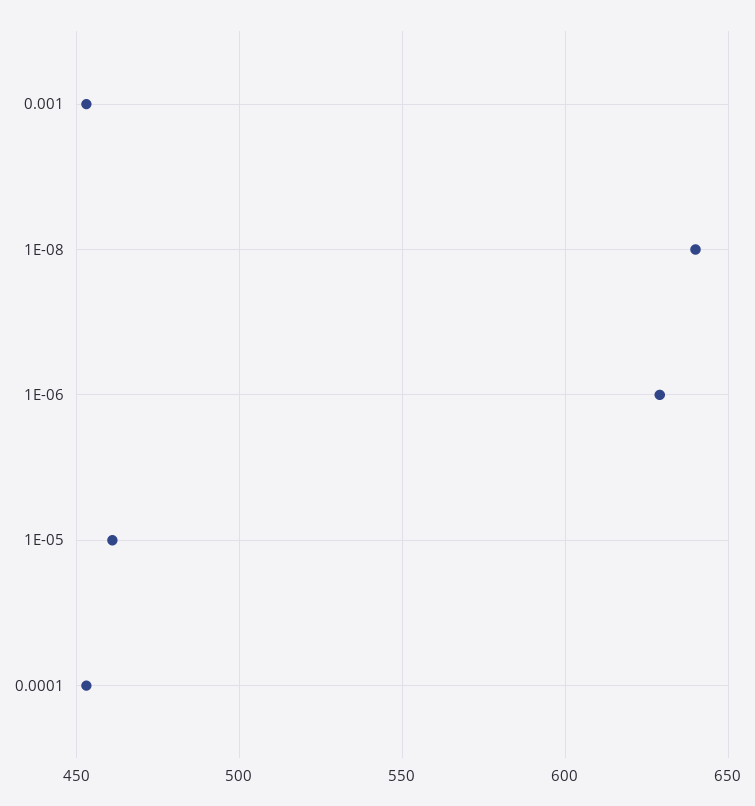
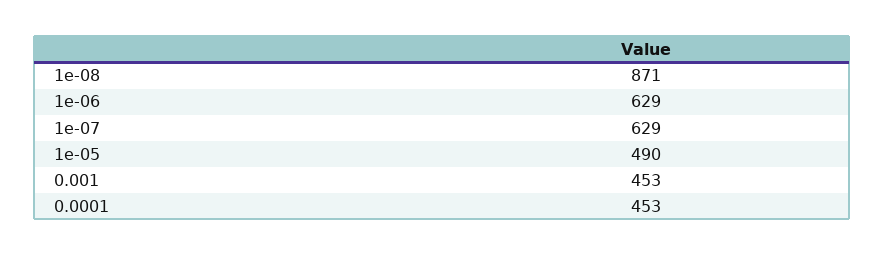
1E-08: 640 -> 871
1E-05: 460 -> 490
1e-07: none -> 629

